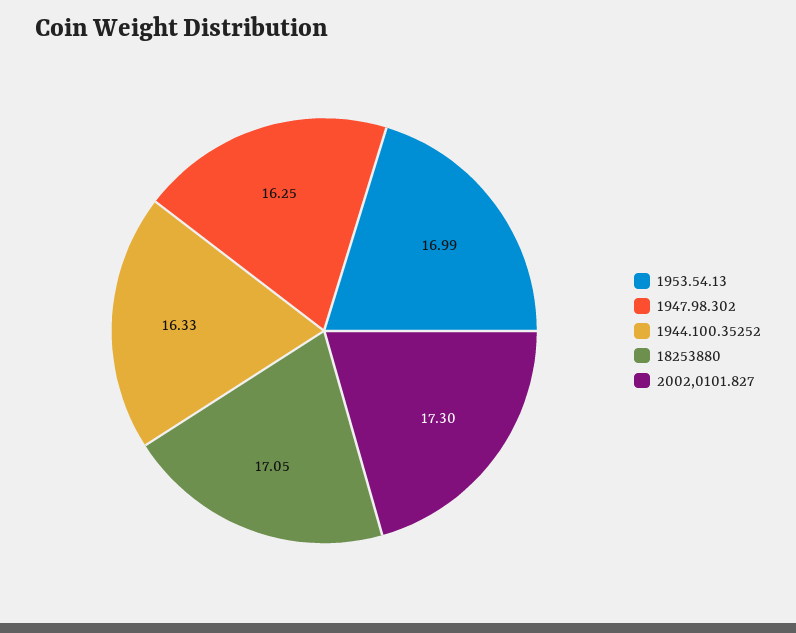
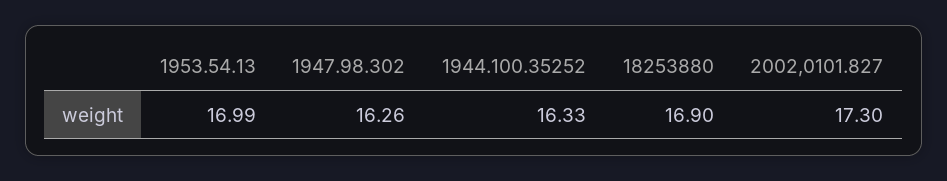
1947.98.302: 16.25 -> 16.26
18253880: 17.05 -> 16.9

